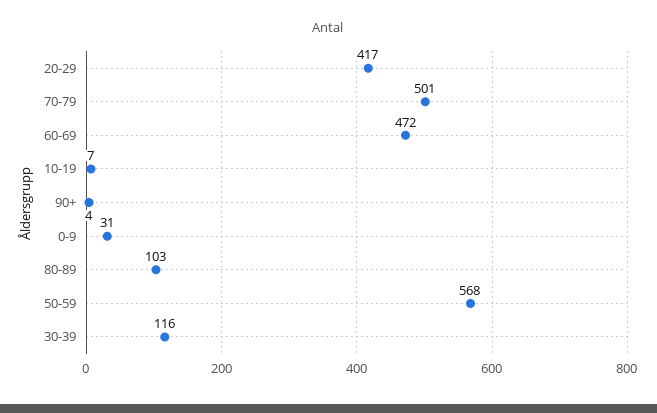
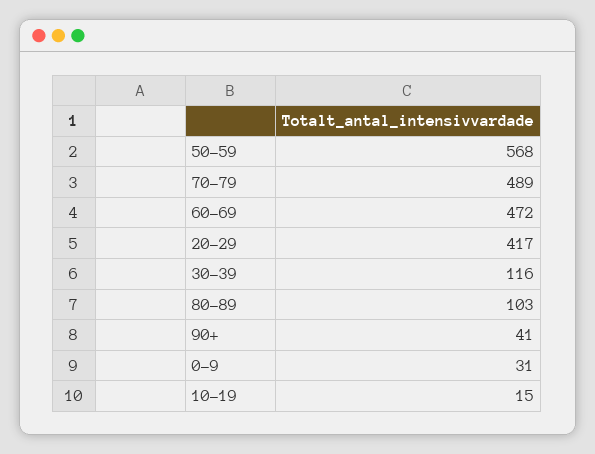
70-79: 501 -> 489
10-19: 7 -> 15
90+: 4 -> 41

